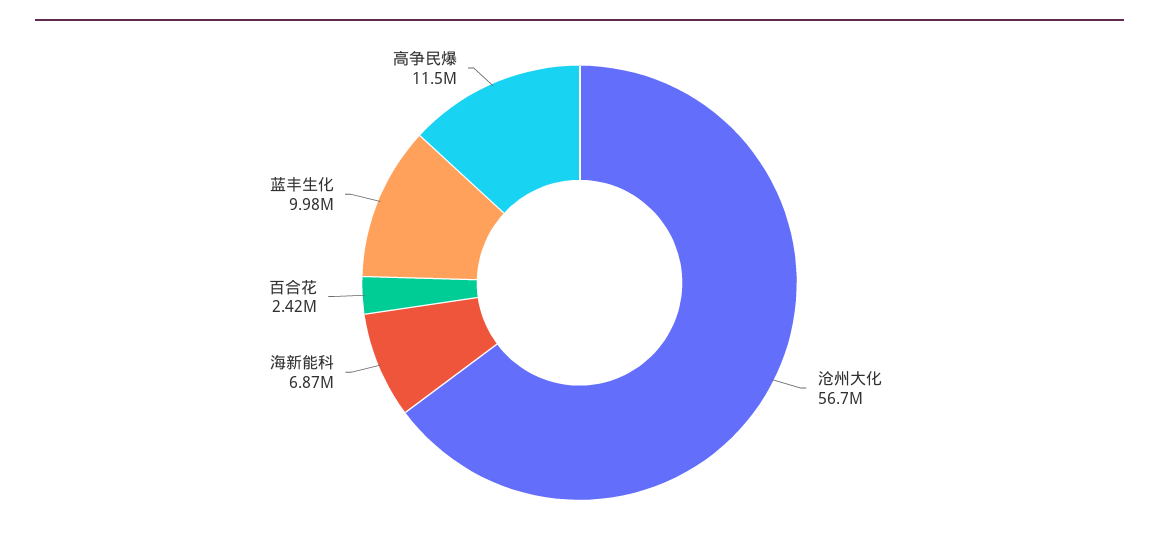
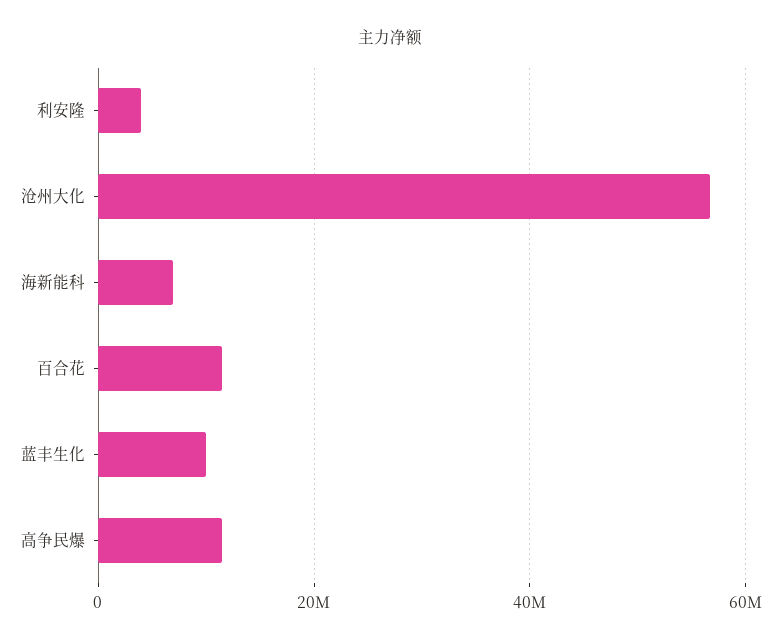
百合花: 2420000 -> 12000000
利安隆: none -> 4000000

